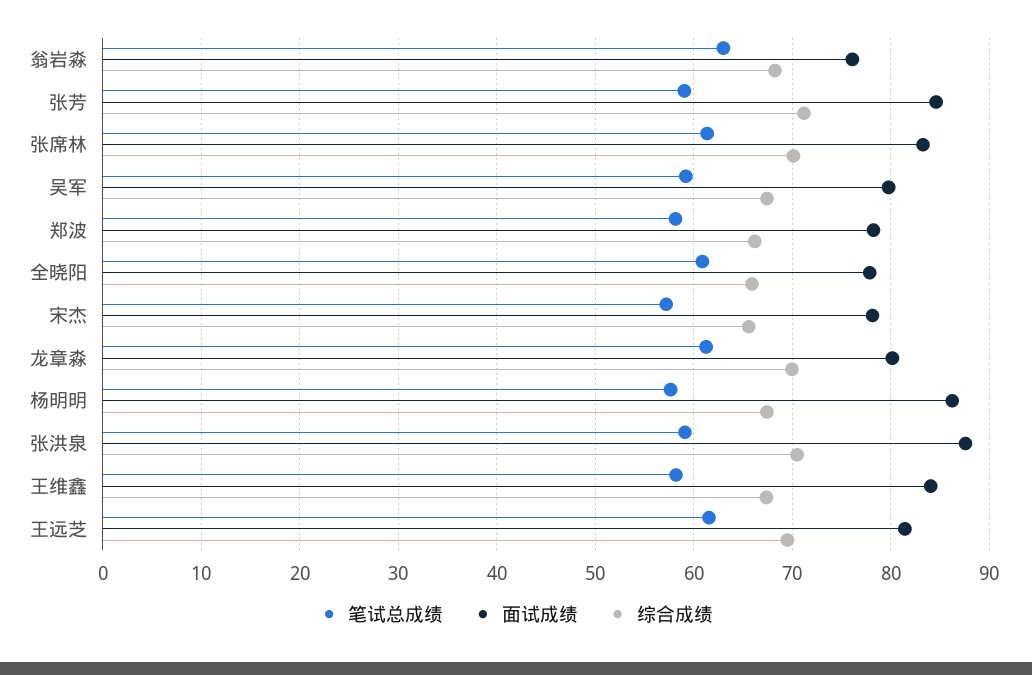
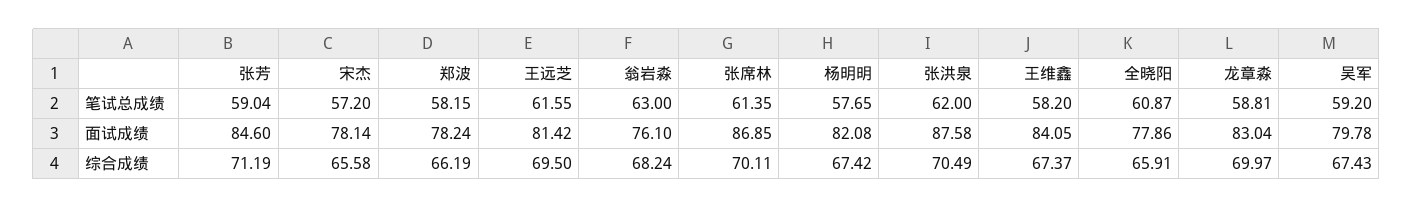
面试成绩, 张席林: 83 -> 86.85
笔试总成绩, 龙章淼: 61 -> 58.81
面试成绩, 龙章淼: 80 -> 83.04
面试成绩, 杨明明: 86 -> 82.08
笔试总成绩, 张洪泉: 59 -> 62

